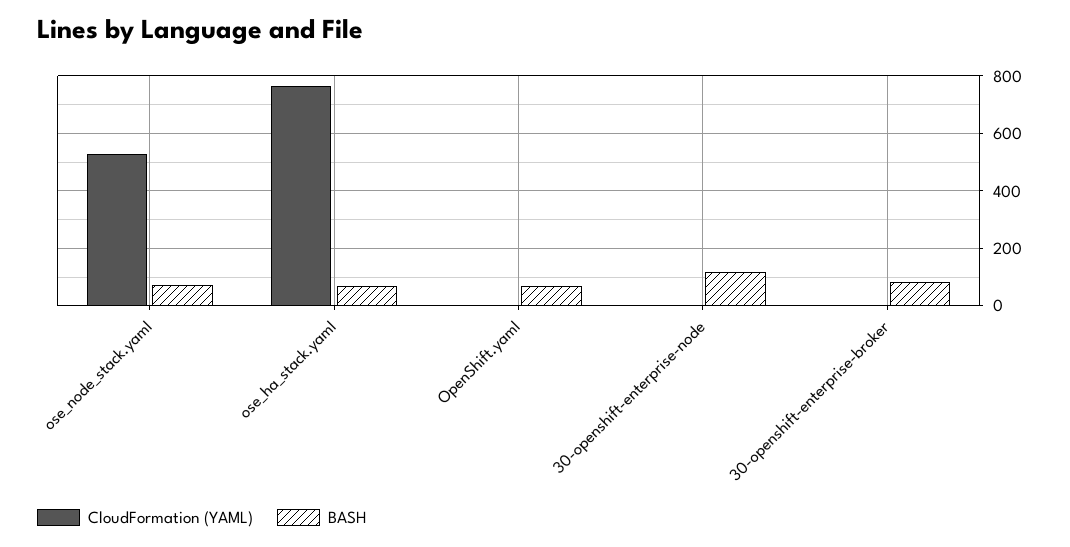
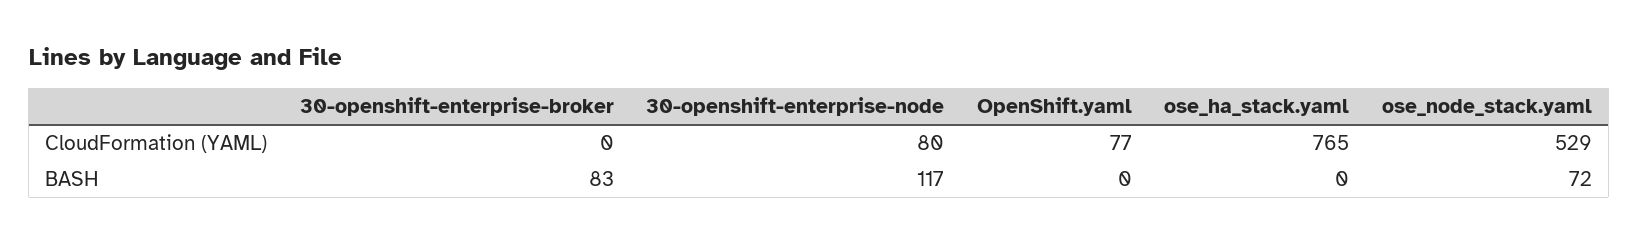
BASH, ose_ha_stack.yaml: 75 -> 0
CloudFormation (YAML), OpenShift.yaml: 0 -> 77
BASH, OpenShift.yaml: 75 -> 0
CloudFormation (YAML), 30-openshift-enterprise-node: 0 -> 80

